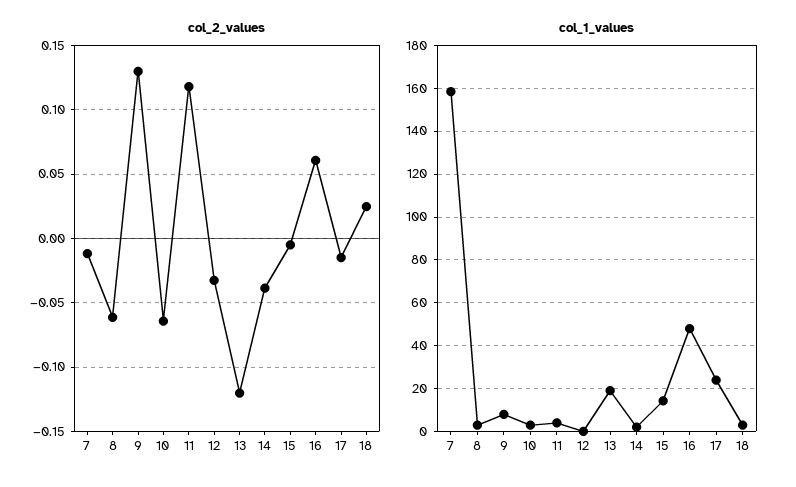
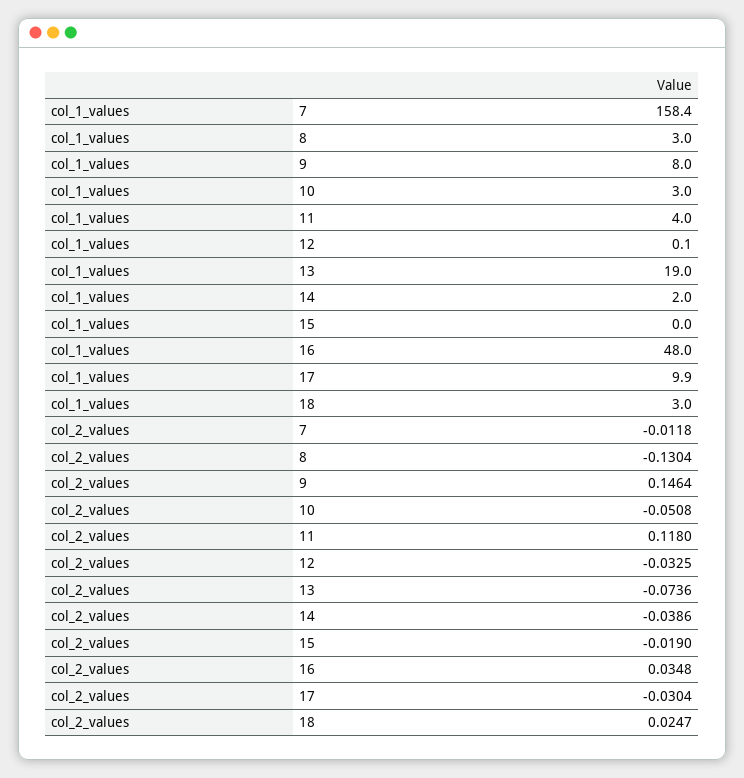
col_2_values, 8: -0.06 -> -0.1304
col_2_values, 9: 0.13 -> 0.1464
col_2_values, 10: -0.065 -> -0.0508
col_2_values, 13: -0.12 -> -0.0736
col_2_values, 15: -0.005 -> -0.019
col_2_values, 16: 0.06 -> 0.0348
col_2_values, 17: -0.015 -> -0.0304
col_1_values, 15: 15 -> 0
col_1_values, 17: 25 -> 9.9

